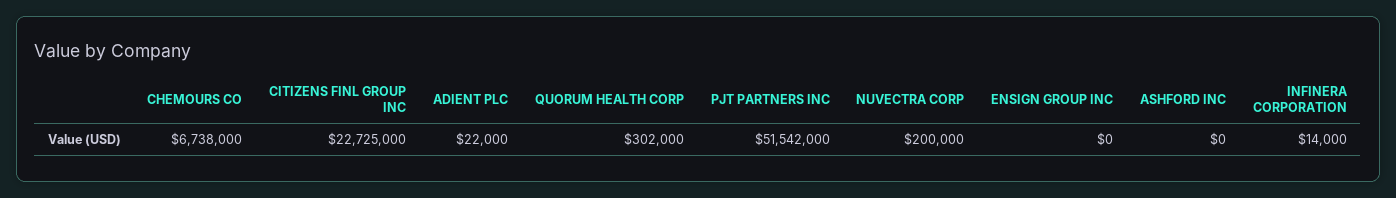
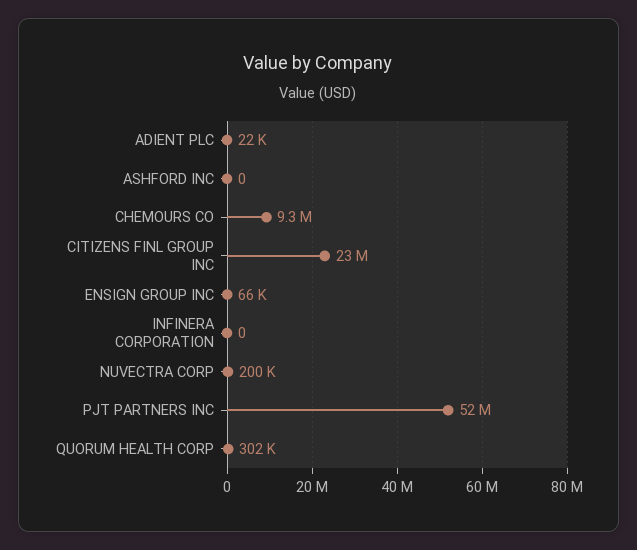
CHEMOURS CO: 6738000 -> 9300000
ENSIGN GROUP INC: 0 -> 66000
INFINERA CORPORATION: 14000 -> 0

